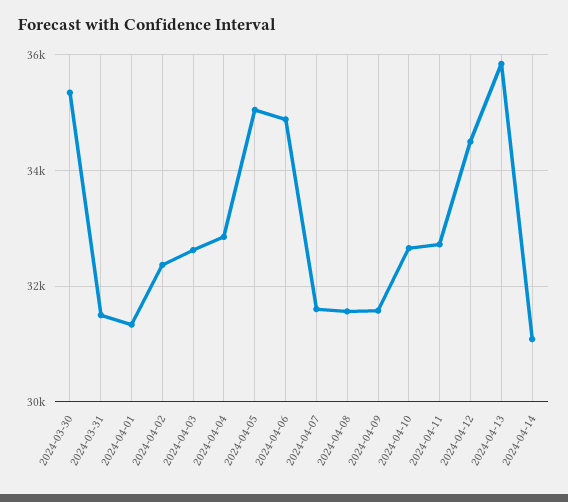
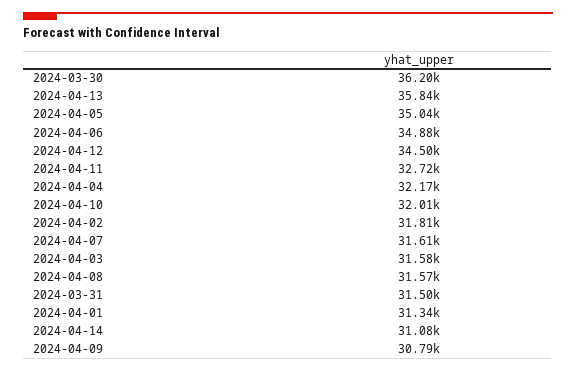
2024-03-30: 35400 -> 36200
2024-04-02: 32400 -> 31810
2024-04-03: 32600 -> 31580
2024-04-04: 32800 -> 32170
2024-04-09: 31600 -> 30790
2024-04-10: 32600 -> 32010

